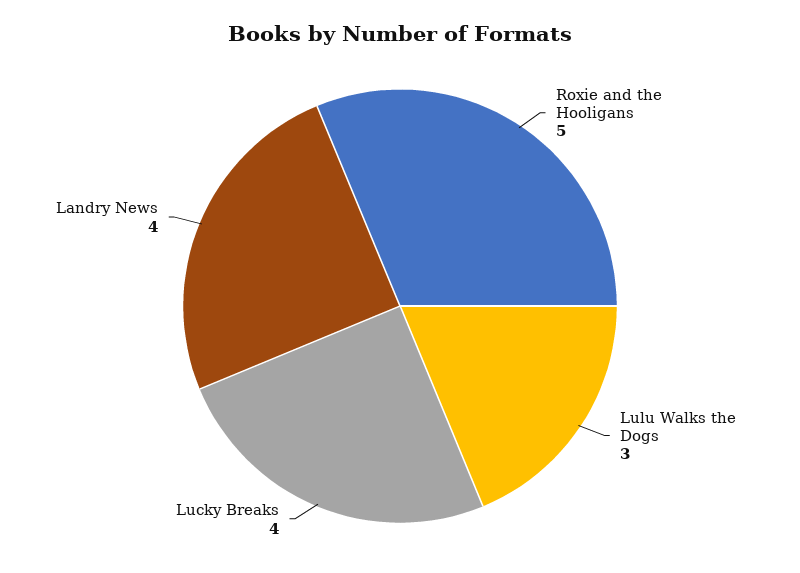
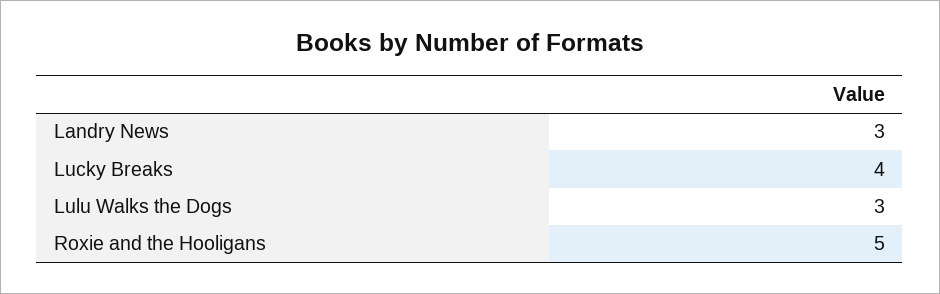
Landry News: 4 -> 3

